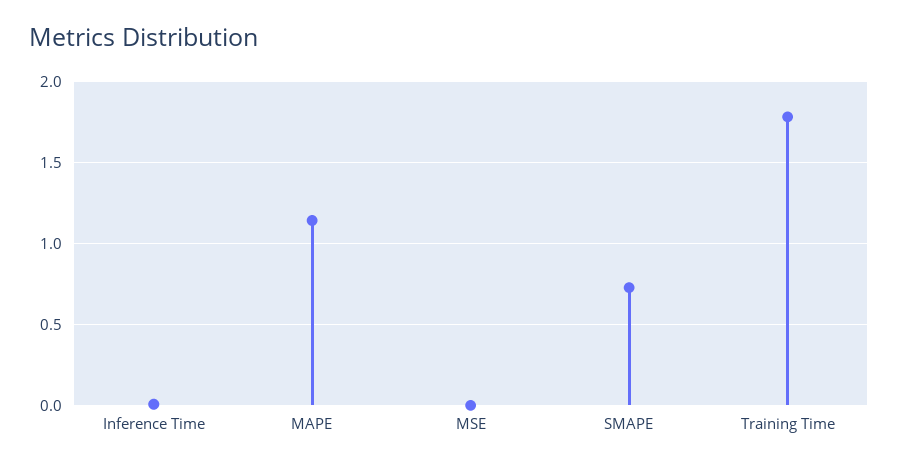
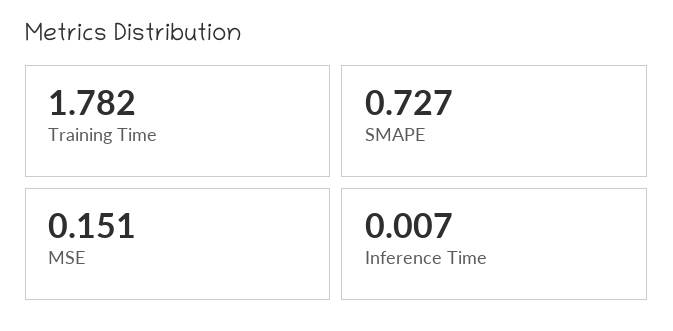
MAPE: 1.15 -> none
MSE: 0 -> 0.151

